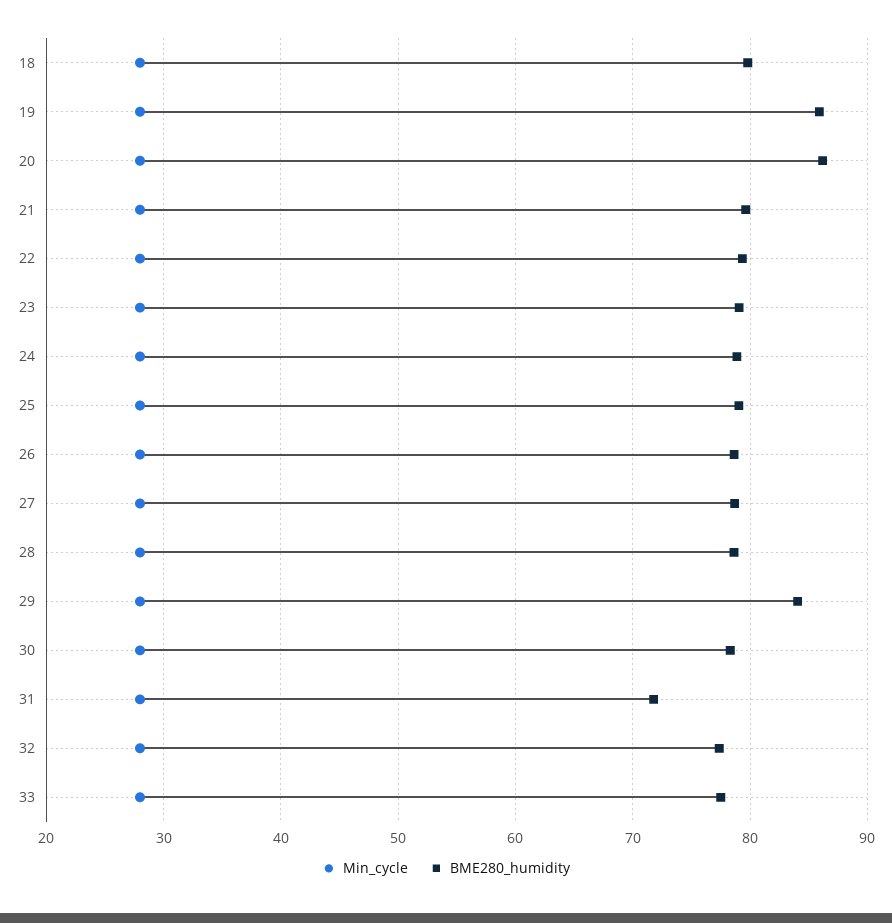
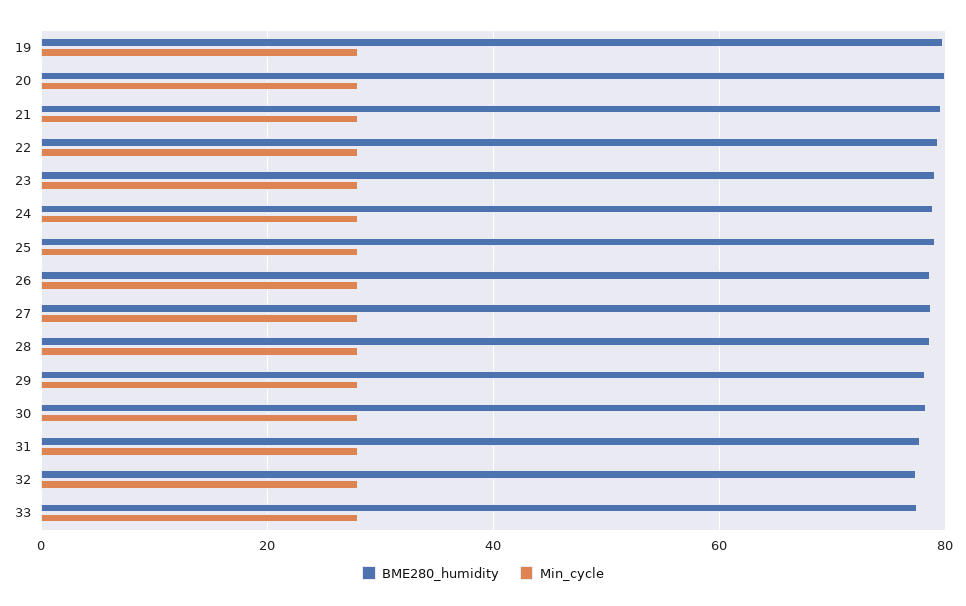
Min_cycle, 18: 28 -> none
BME280_humidity, 18: 80 -> none
BME280_humidity, 19: 86 -> 80
BME280_humidity, 20: 86 -> 80
BME280_humidity, 29: 84 -> 78
BME280_humidity, 31: 72 -> 78

